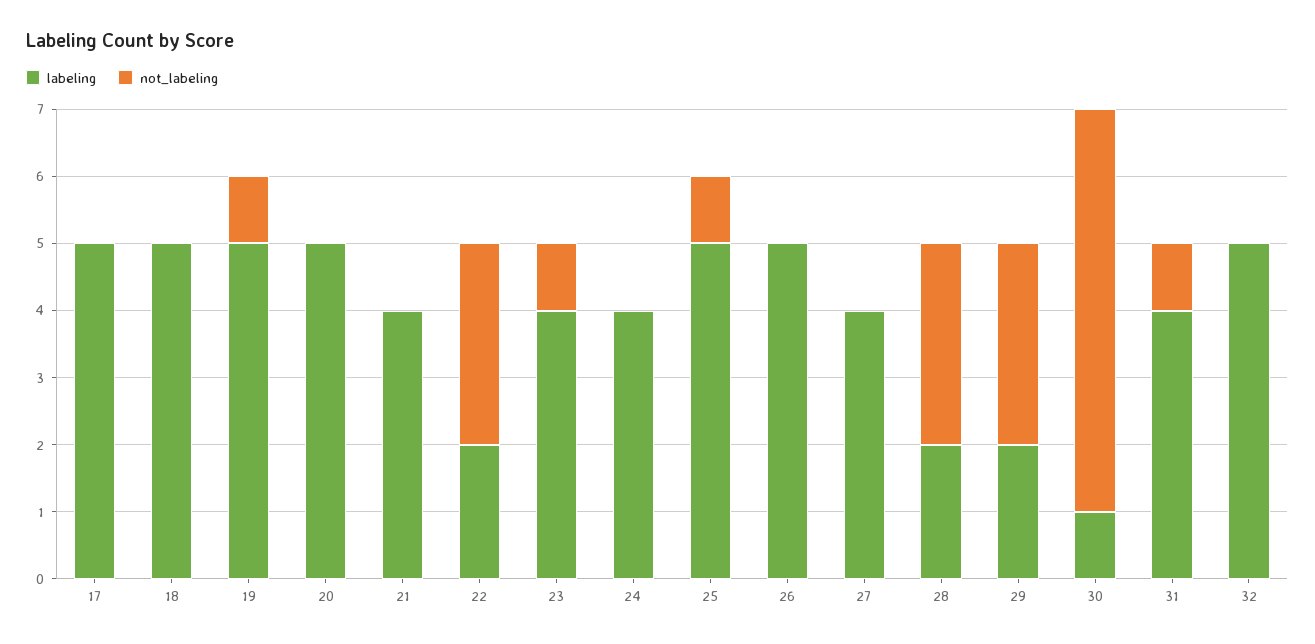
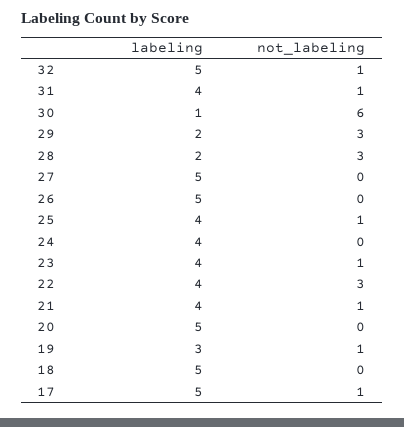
not_labeling, 17: 0 -> 1
labeling, 19: 5 -> 3
not_labeling, 21: 0 -> 1
labeling, 22: 2 -> 4
labeling, 25: 5 -> 4
labeling, 27: 4 -> 5
not_labeling, 32: 0 -> 1

